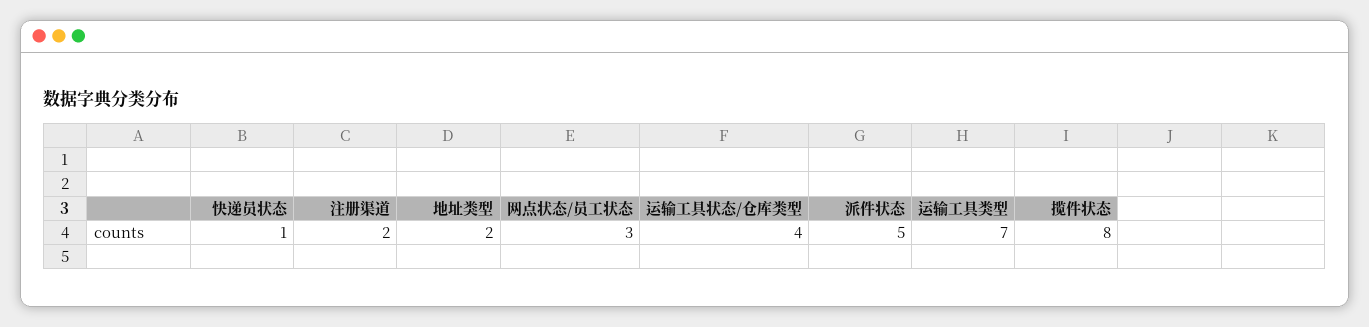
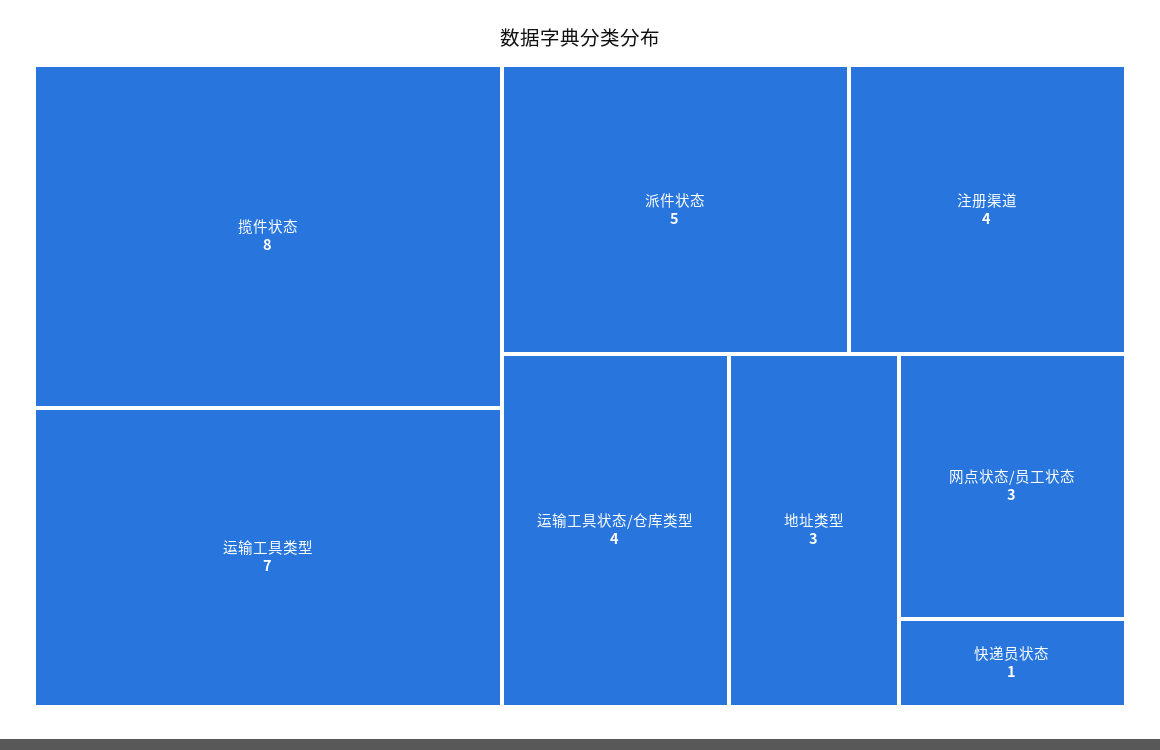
注册渠道: 2 -> 4
地址类型: 2 -> 3

